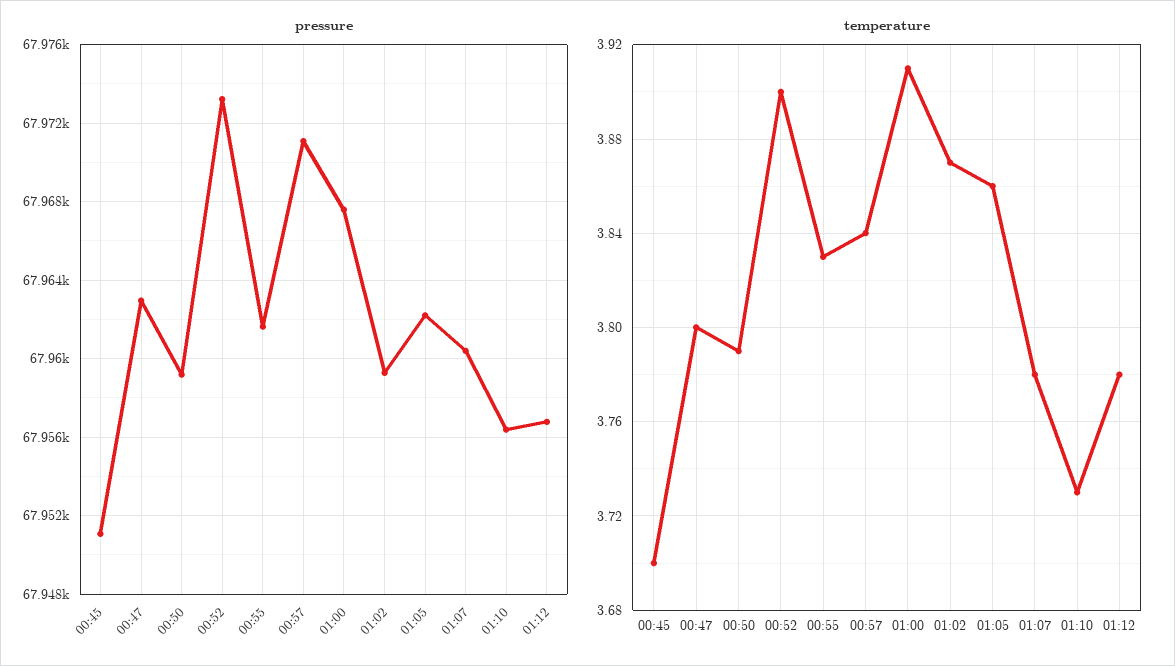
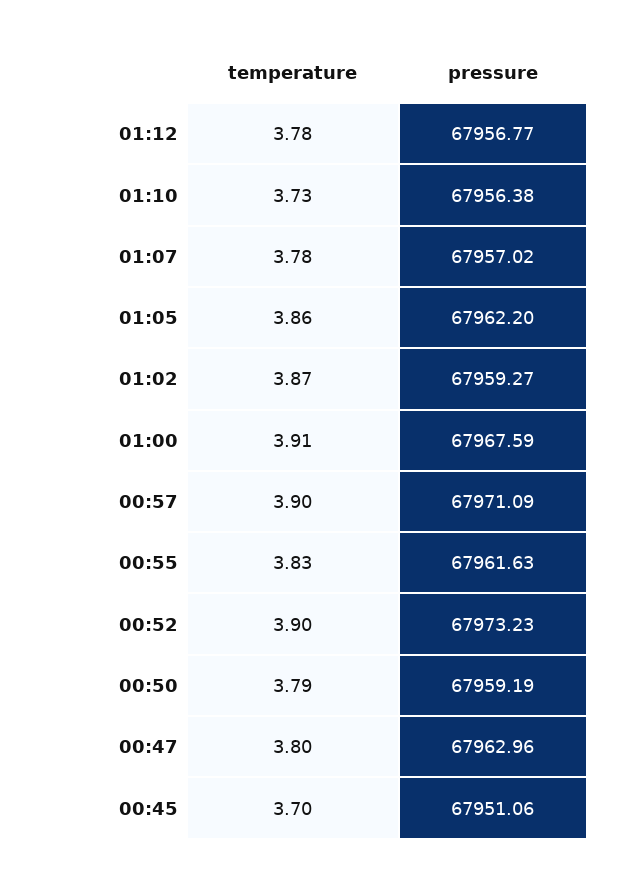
pressure, 01:07: 67960.5 -> 67957.02
temperature, 00:57: 3.84 -> 3.9

